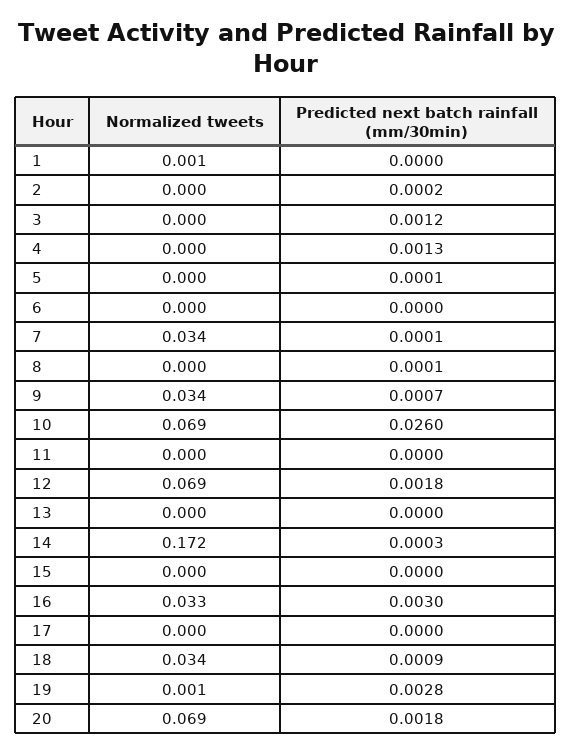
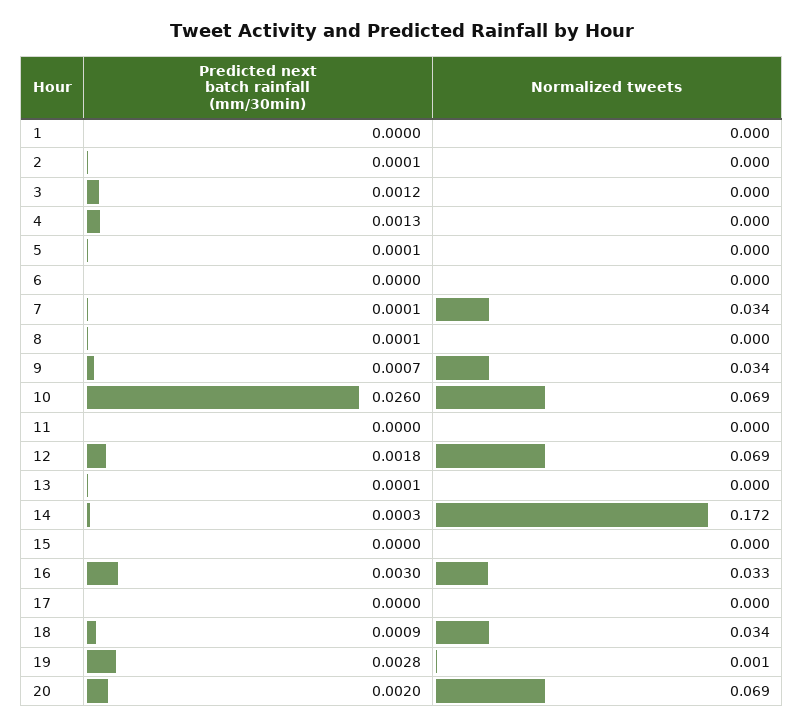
Normalized tweets, 1: 0.001 -> 0
Predicted next batch rainfall (mm/30min), 2: 0.0002 -> 0.0001
Predicted next batch rainfall (mm/30min), 13: 0 -> 0.0001
Predicted next batch rainfall (mm/30min), 20: 0.0018 -> 0.002

